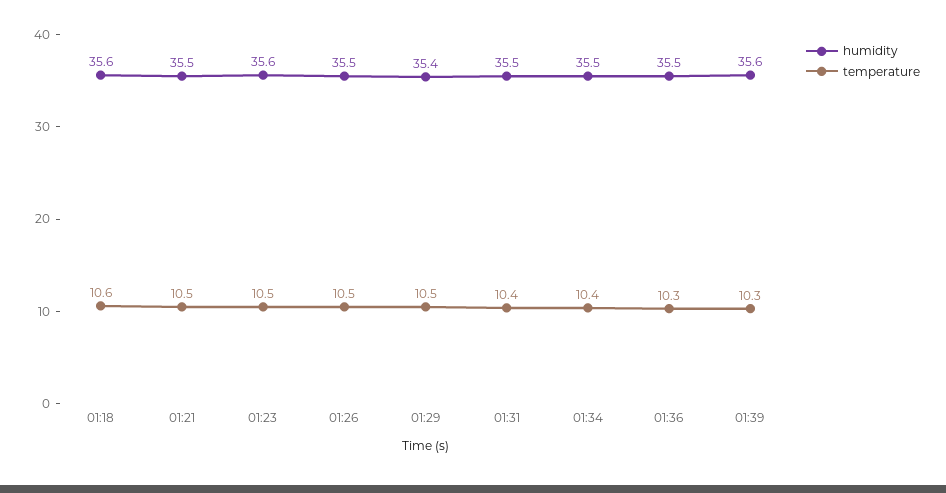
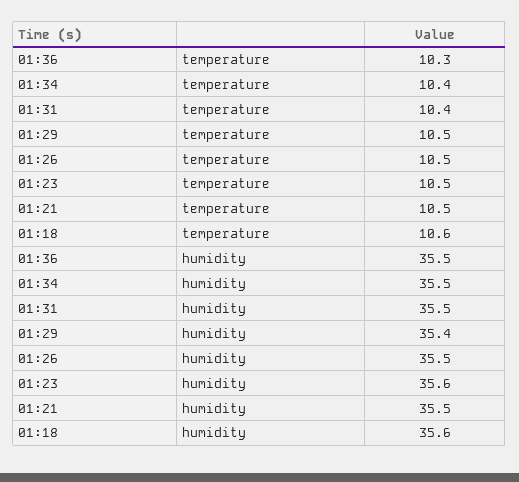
humidity, 01:39: 35.6 -> none
temperature, 01:39: 10.3 -> none

